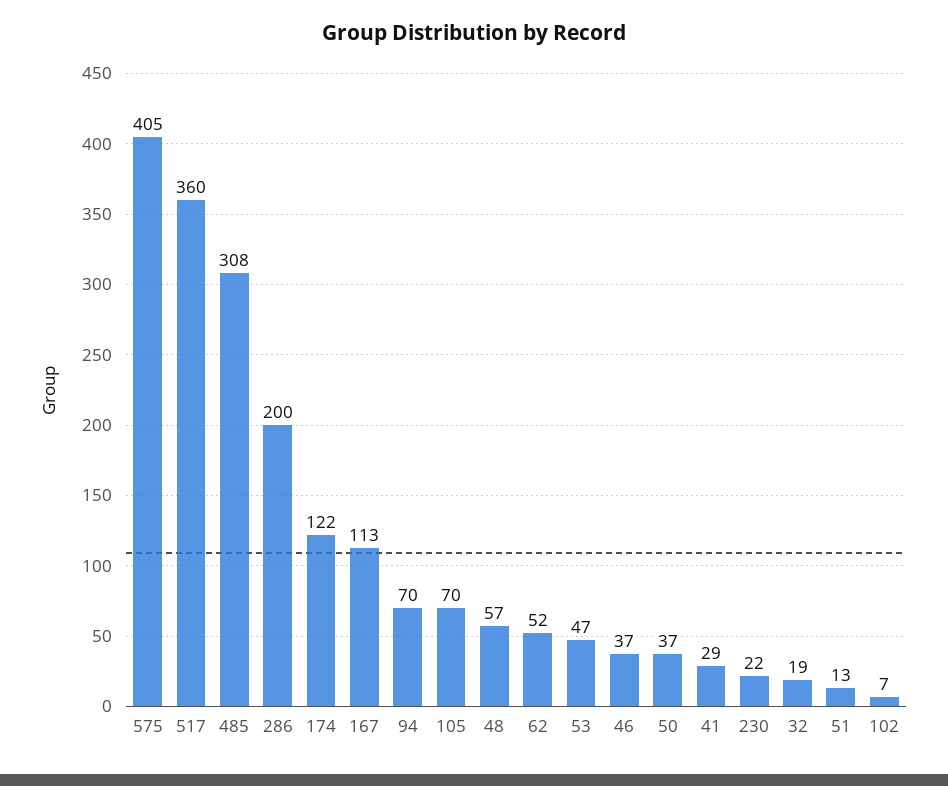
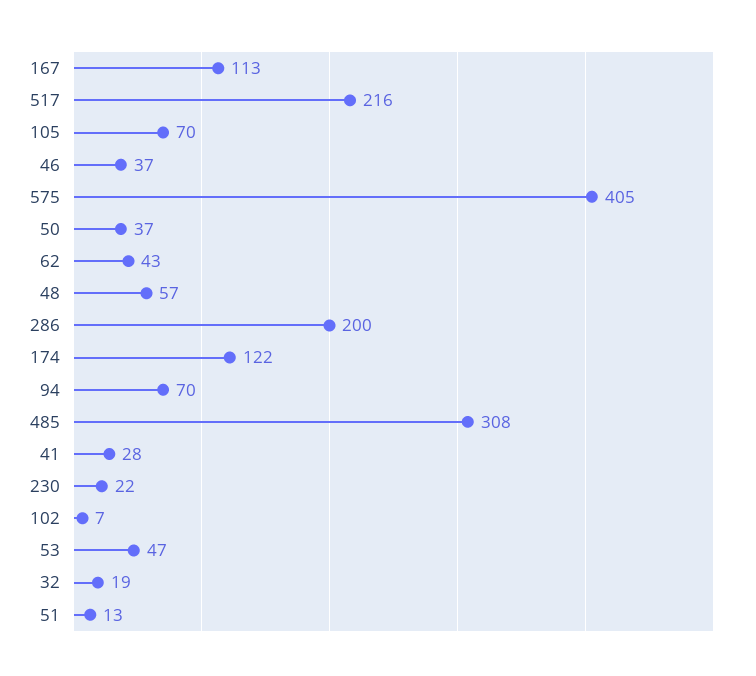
517: 360 -> 216
62: 52 -> 43
41: 29 -> 28

